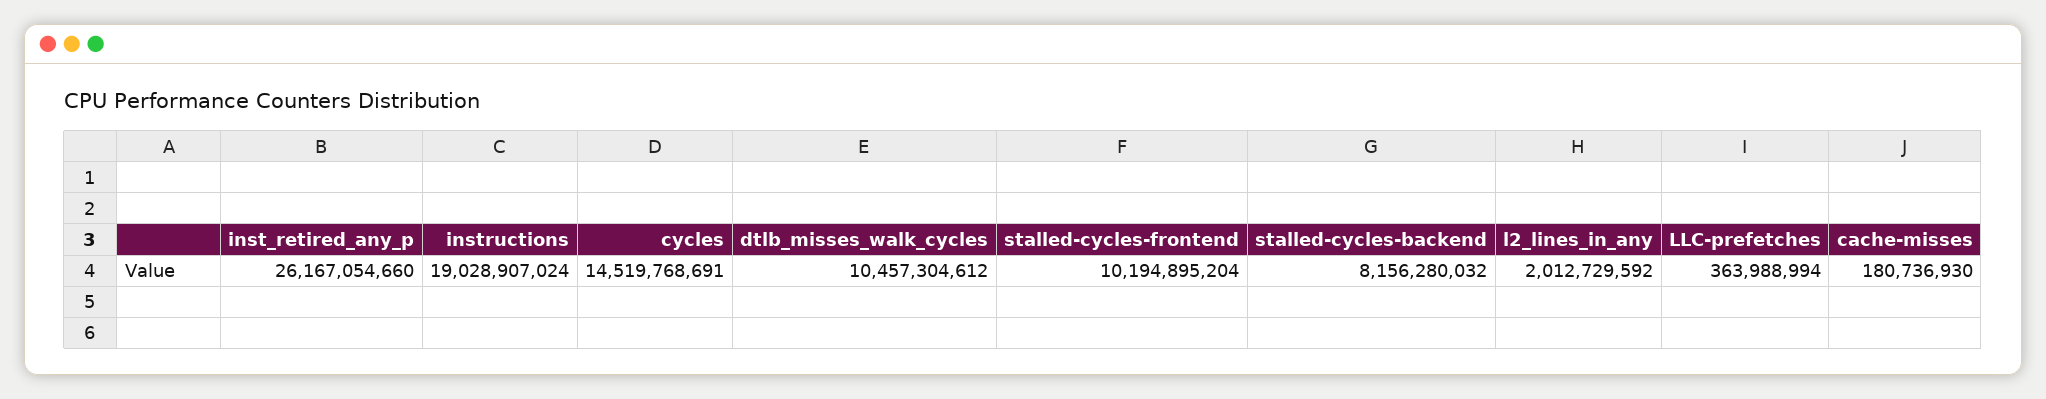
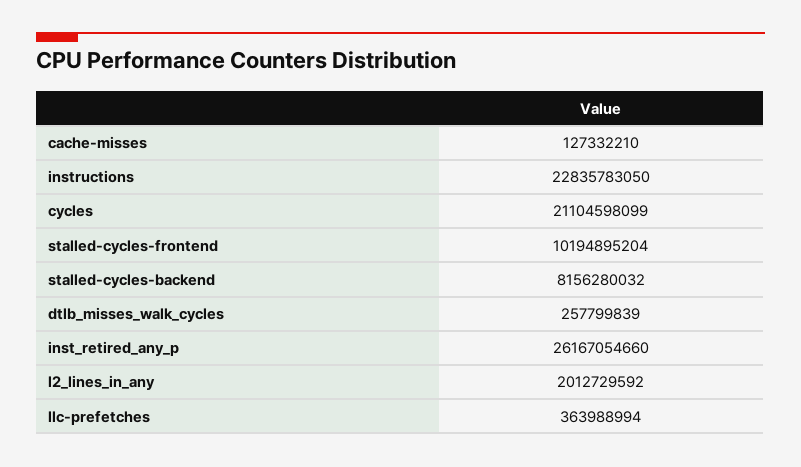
instructions: 19028907024 -> 22835783050
cycles: 14519768691 -> 21104598099
dtlb_misses_walk_cycles: 10457304612 -> 257799839
cache-misses: 180736930 -> 127332210

